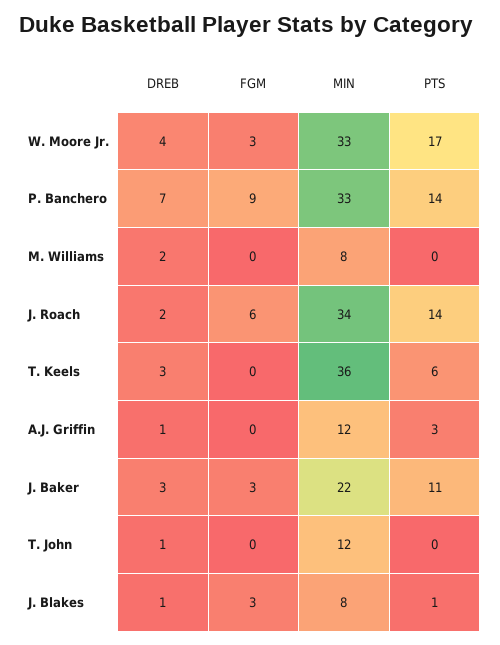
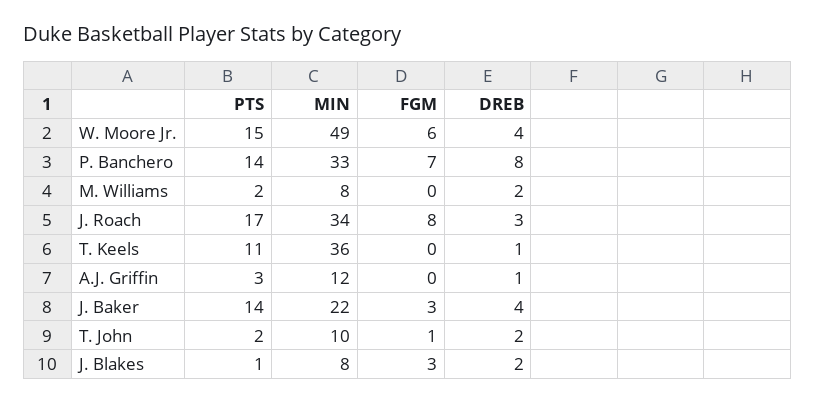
FGM, W. Moore Jr.: 3 -> 6
MIN, W. Moore Jr.: 33 -> 49
PTS, W. Moore Jr.: 17 -> 15
DREB, P. Banchero: 7 -> 8
FGM, P. Banchero: 9 -> 7
PTS, M. Williams: 0 -> 2
DREB, J. Roach: 2 -> 3
FGM, J. Roach: 6 -> 8
PTS, J. Roach: 14 -> 17
DREB, T. Keels: 3 -> 1
PTS, T. Keels: 6 -> 11
DREB, J. Baker: 3 -> 4
PTS, J. Baker: 11 -> 14
DREB, T. John: 1 -> 2
FGM, T. John: 0 -> 1
MIN, T. John: 12 -> 10
PTS, T. John: 0 -> 2
DREB, J. Blakes: 1 -> 2

